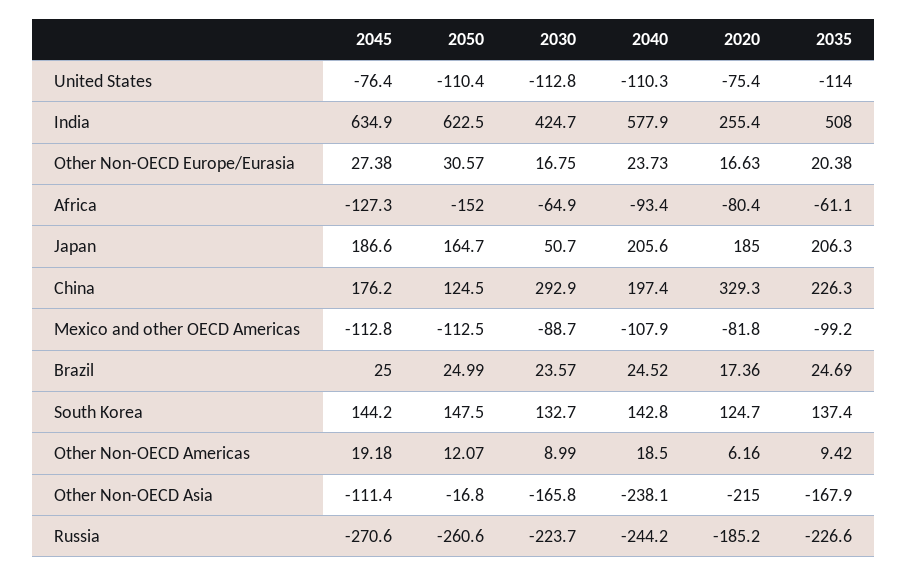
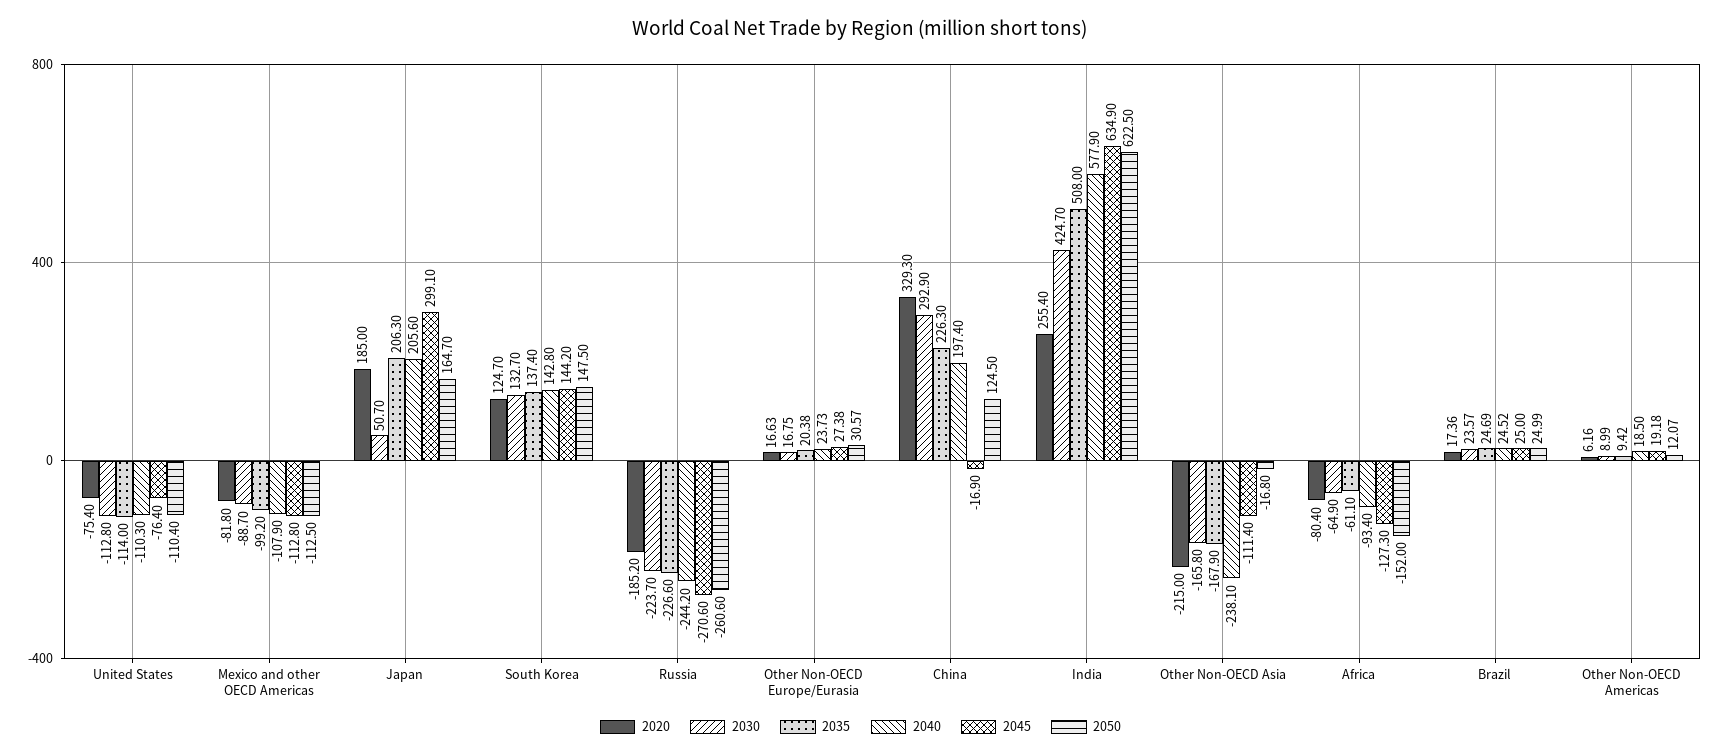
2045, Japan: 186.6 -> 299.1
2045, China: 176.2 -> -16.9

